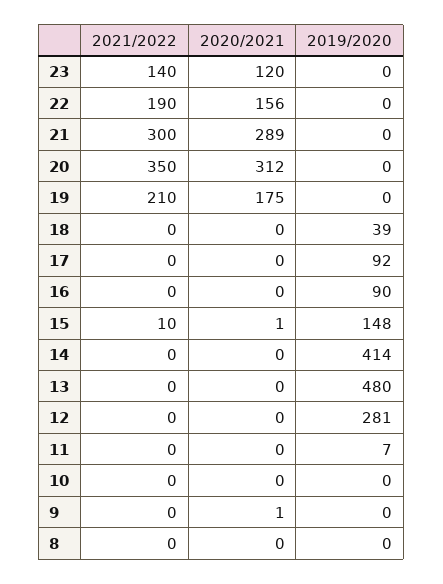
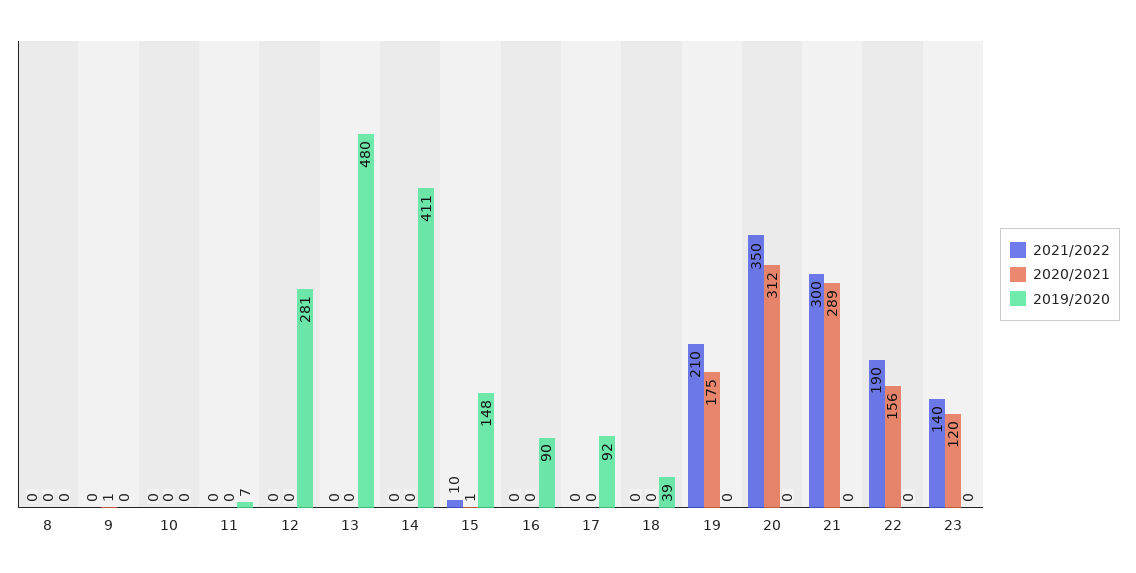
2019/2020, 14: 414 -> 411

